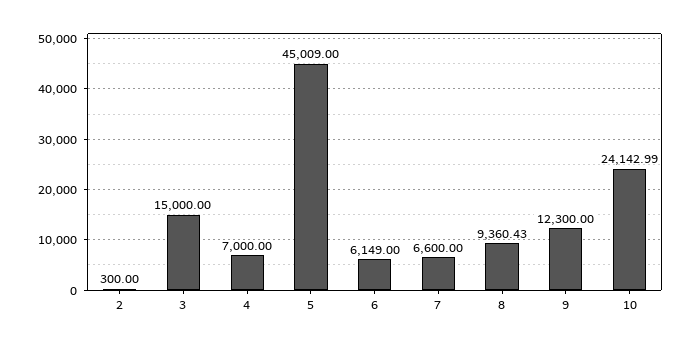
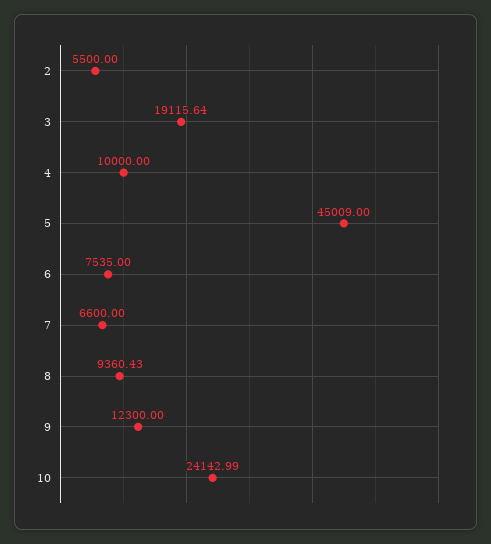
2: 300 -> 5500
3: 15000 -> 19115.64
4: 7000 -> 10000
6: 6149 -> 7535

